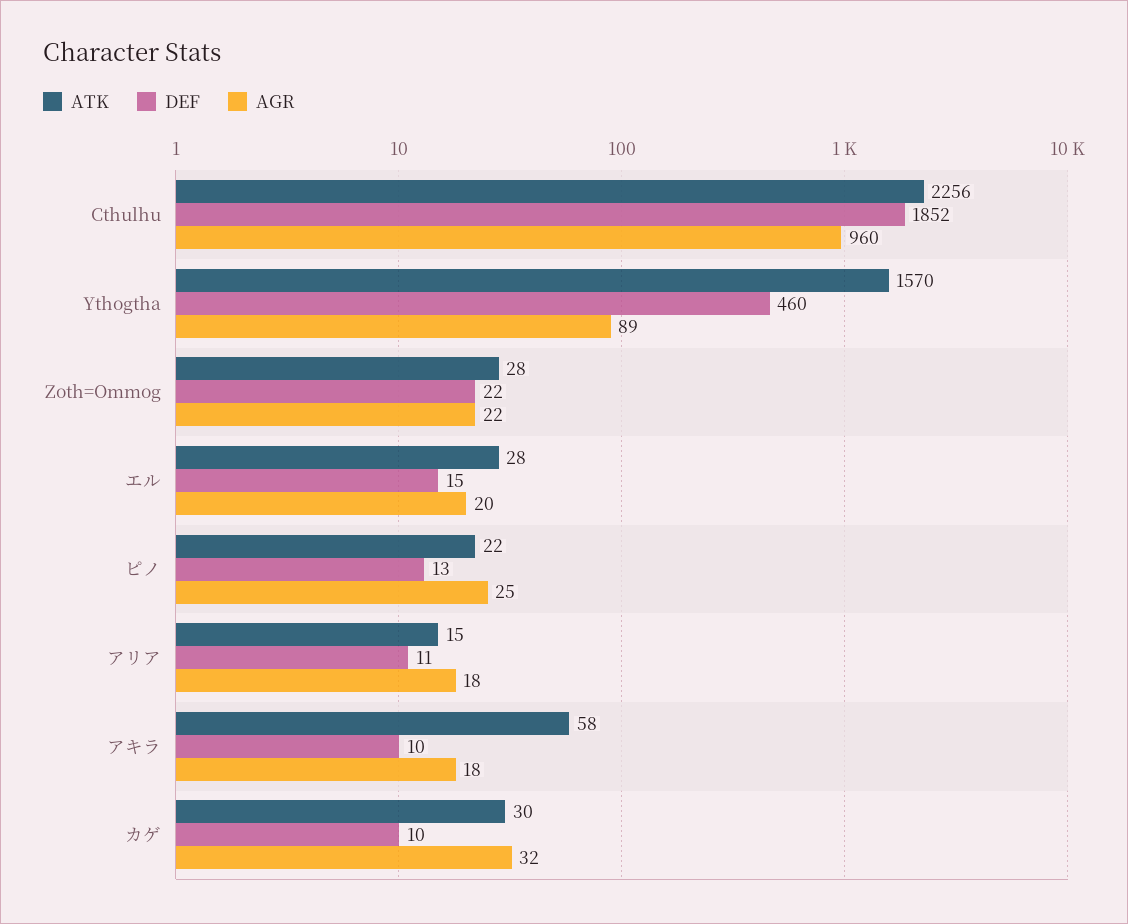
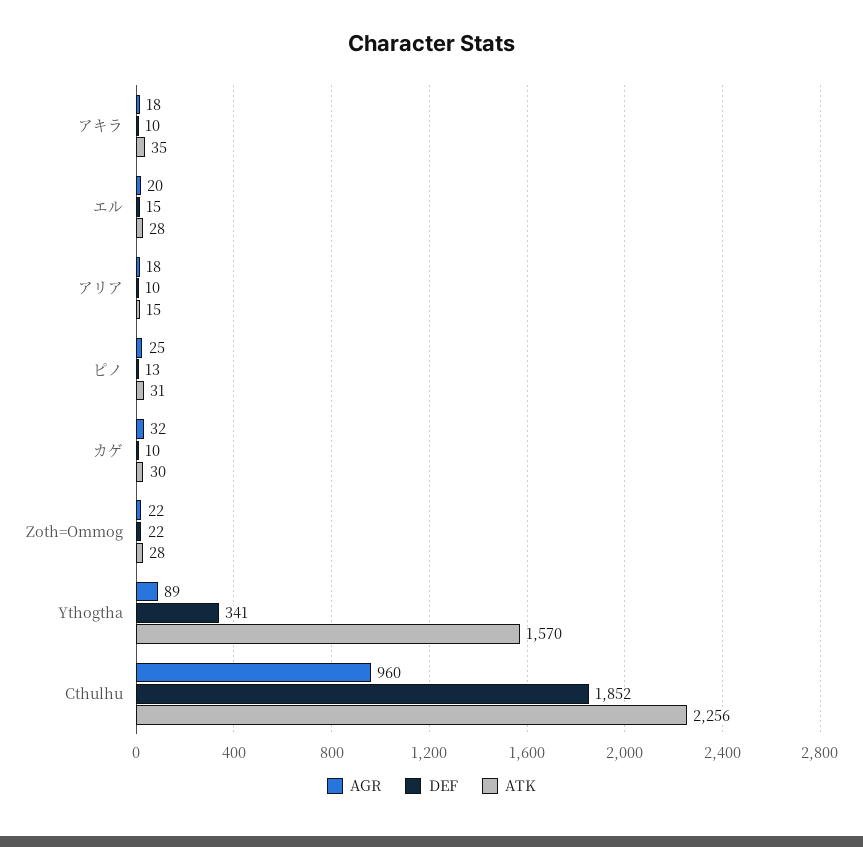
DEF, Ythogtha: 460 -> 341
ATK, ピノ: 22 -> 31
DEF, アリア: 11 -> 10
ATK, アキラ: 58 -> 35

